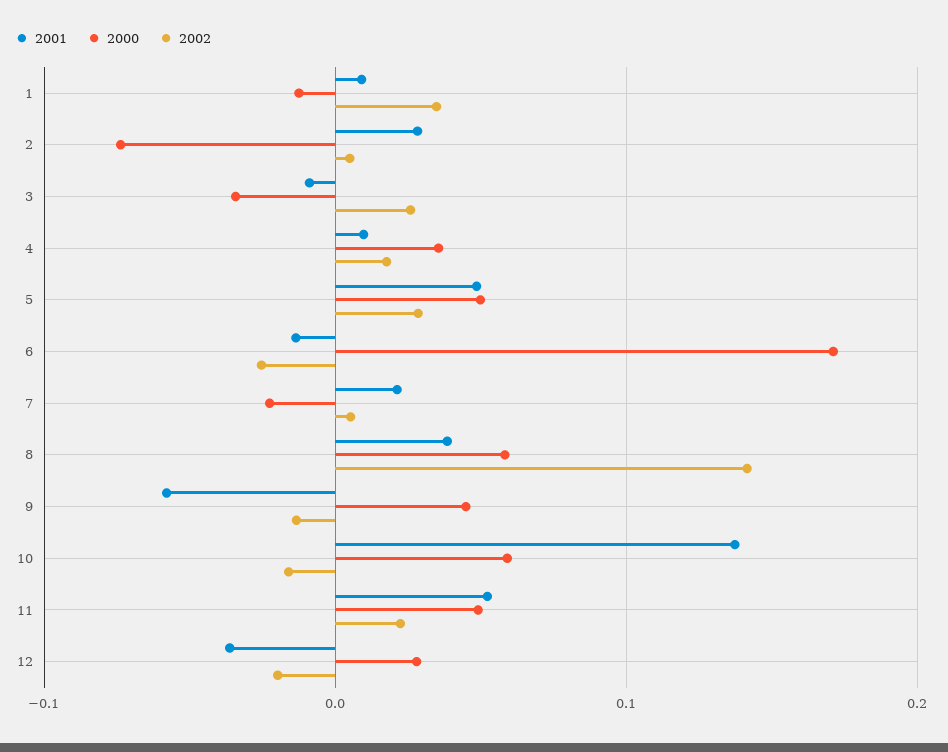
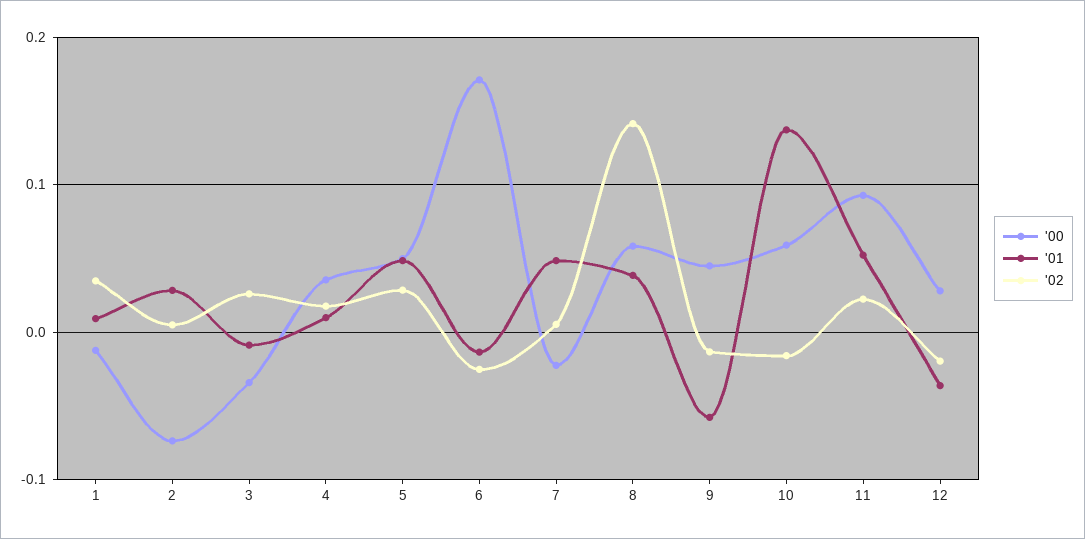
2001, 7: 0.02 -> 0.05
2000, 11: 0.05 -> 0.09

